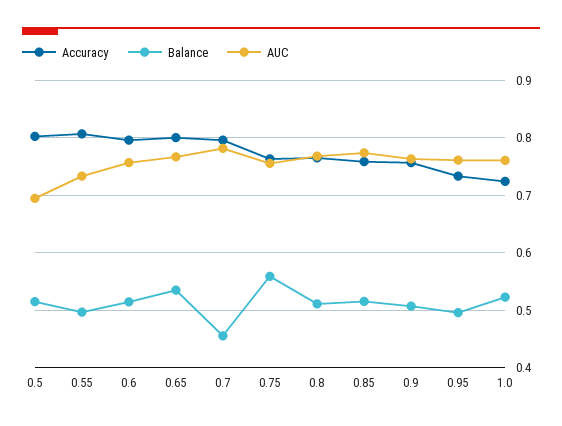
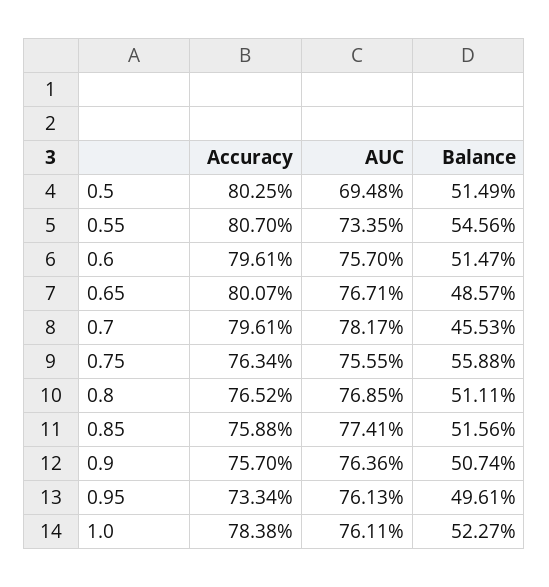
Balance, 0.55: 0.5 -> 0.5456
Balance, 0.65: 0.54 -> 0.4857
Accuracy, 1.0: 0.72 -> 0.7838

